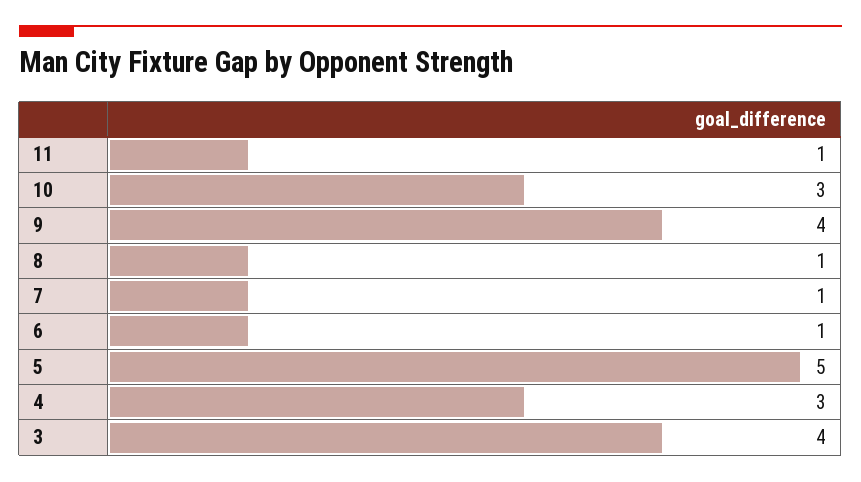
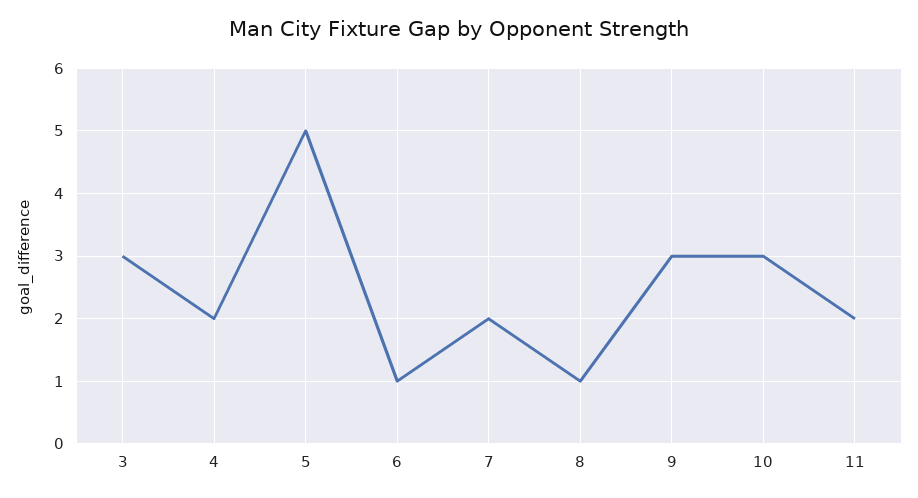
11: 1 -> 2
9: 4 -> 3
7: 1 -> 2
4: 3 -> 2
3: 4 -> 3

